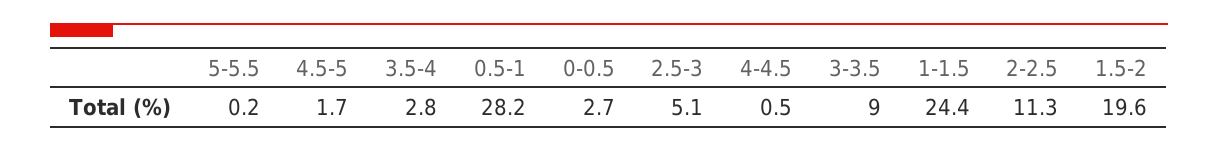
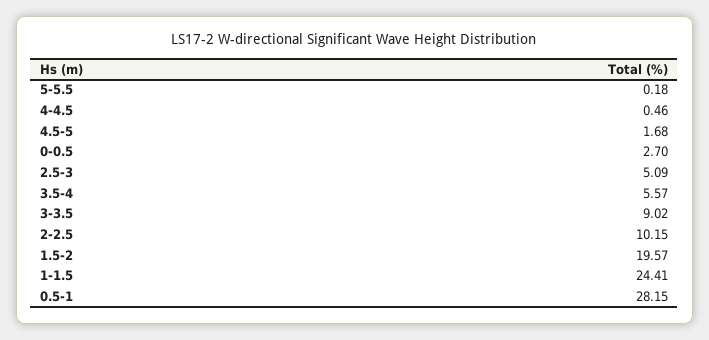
3.5-4: 2.8 -> 5.57
2-2.5: 11.3 -> 10.15

